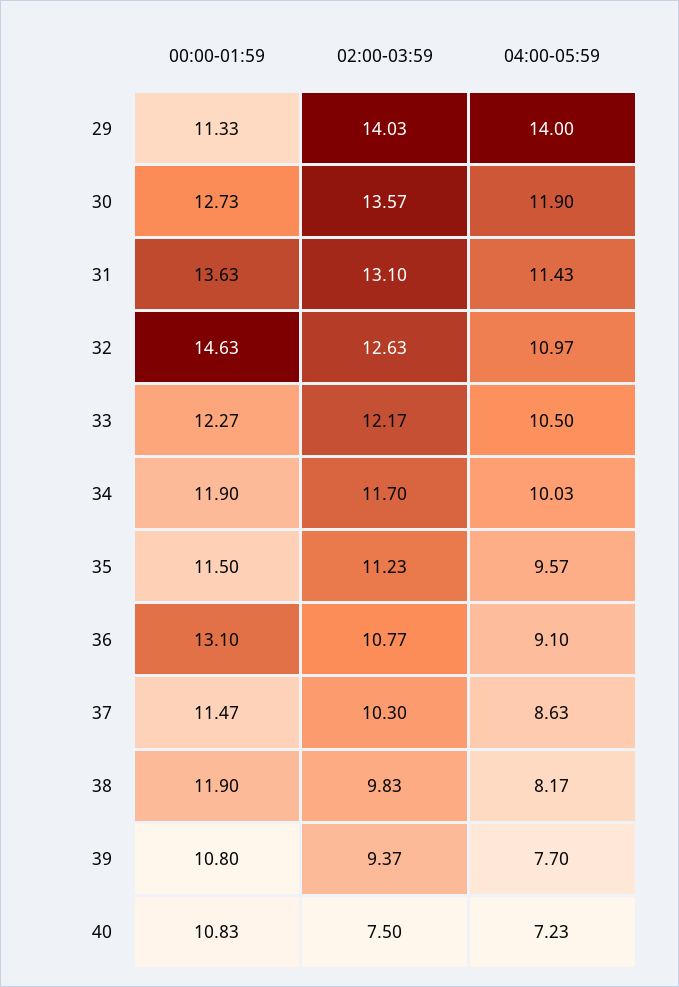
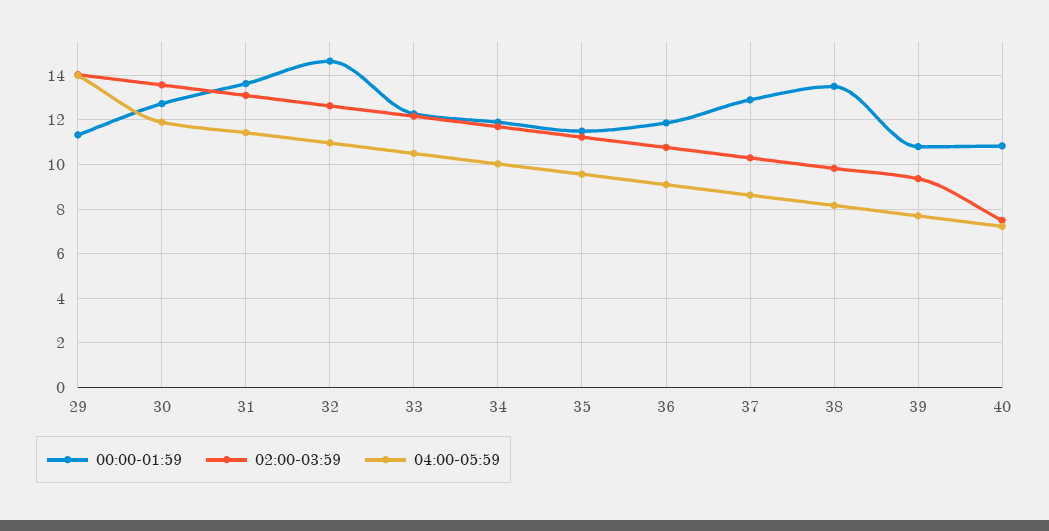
00:00-01:59, 36: 13.1 -> 12
00:00-01:59, 37: 11.47 -> 13
00:00-01:59, 38: 11.9 -> 13.5

